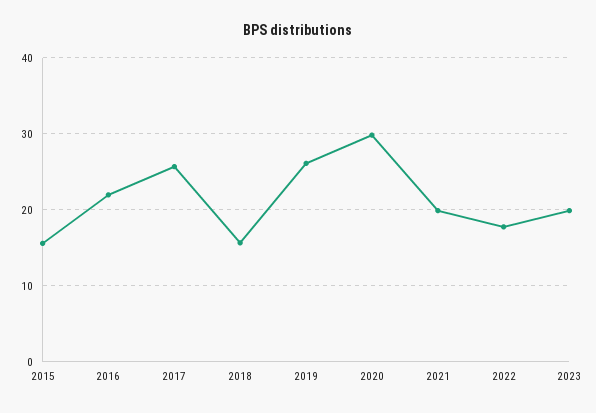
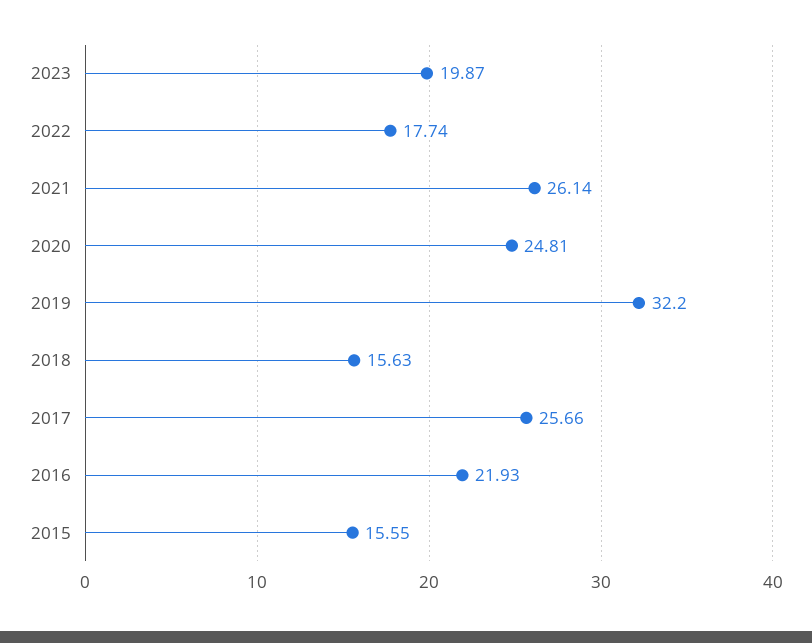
2019: 26 -> 32.2
2020: 30 -> 24.81
2021: 20 -> 26.14

